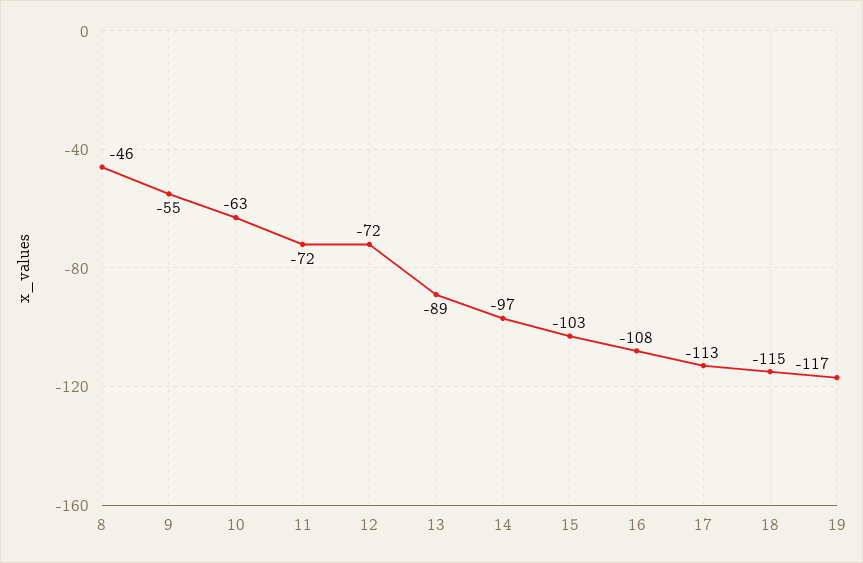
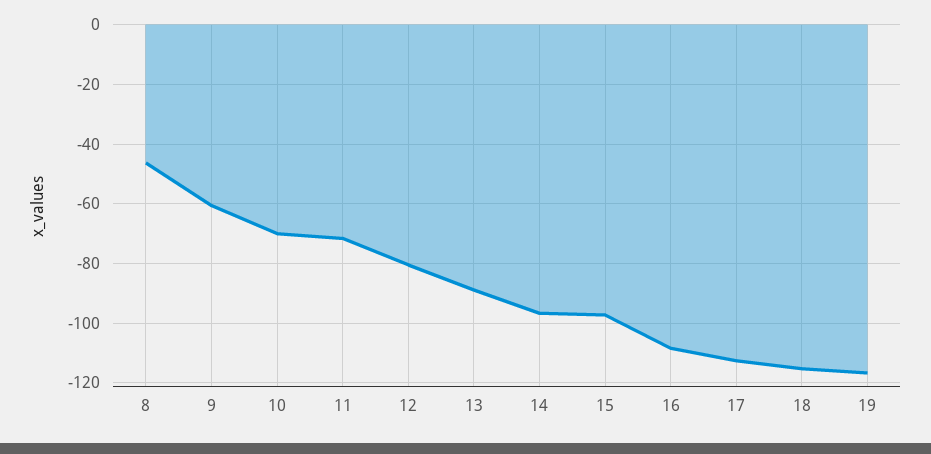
9: -55 -> -60
10: -63 -> -70
12: -72 -> -80
15: -103 -> -97.5

